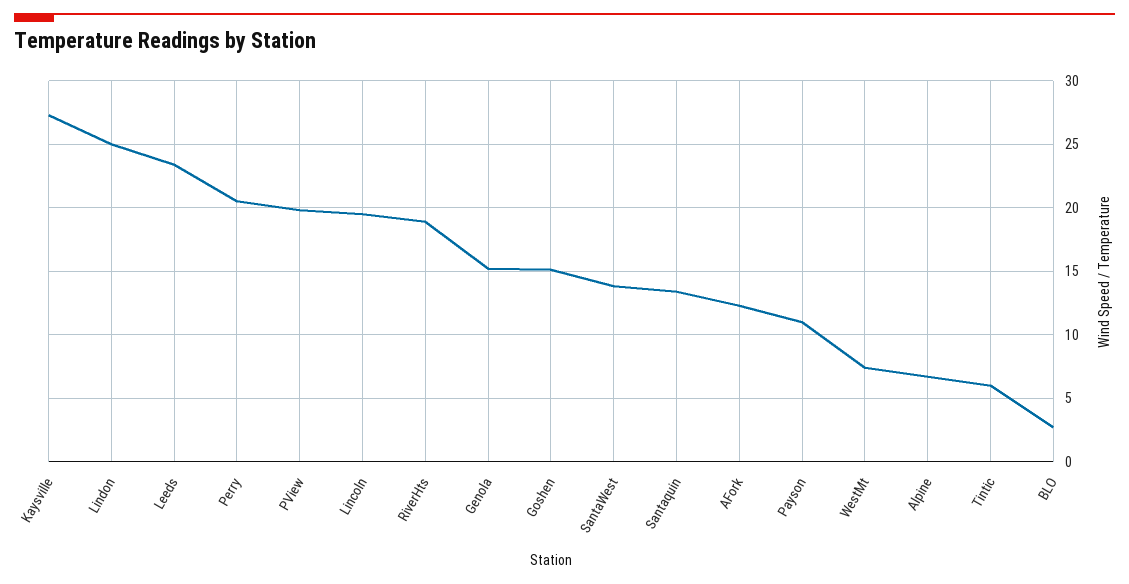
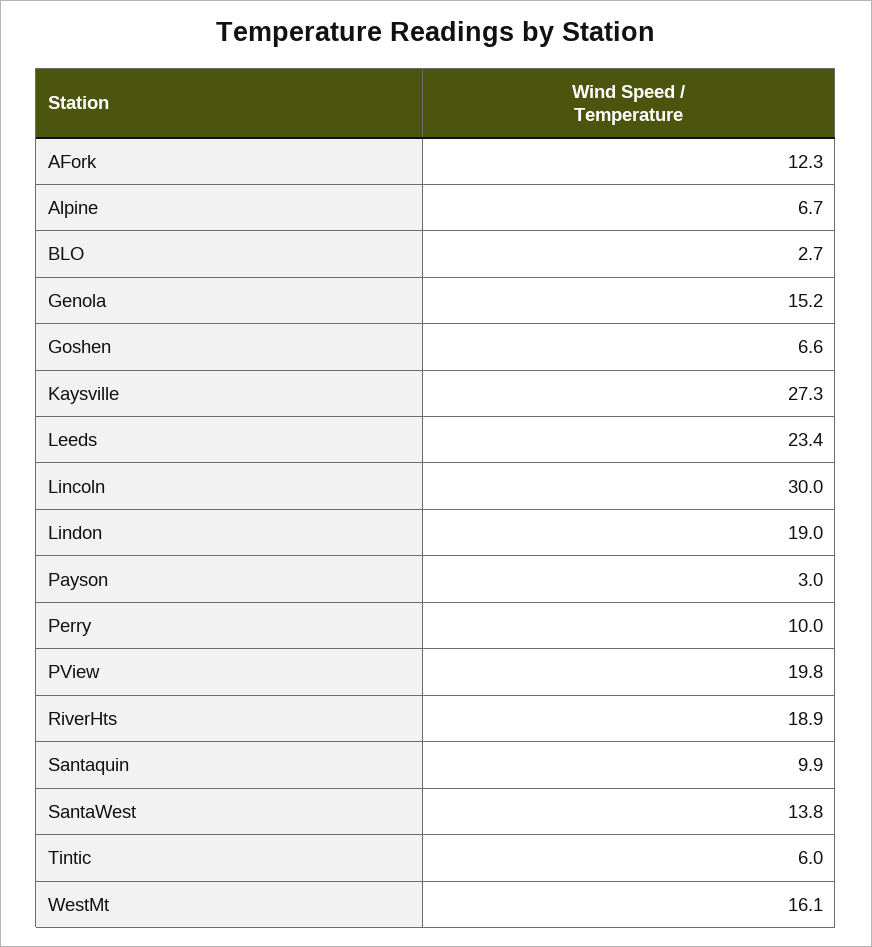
Lindon: 25 -> 19
Perry: 20.5 -> 10
Lincoln: 19.5 -> 30
Goshen: 15 -> 6.6
Santaquin: 13.5 -> 9.9
Payson: 11 -> 3
WestMt: 7.5 -> 16.1

